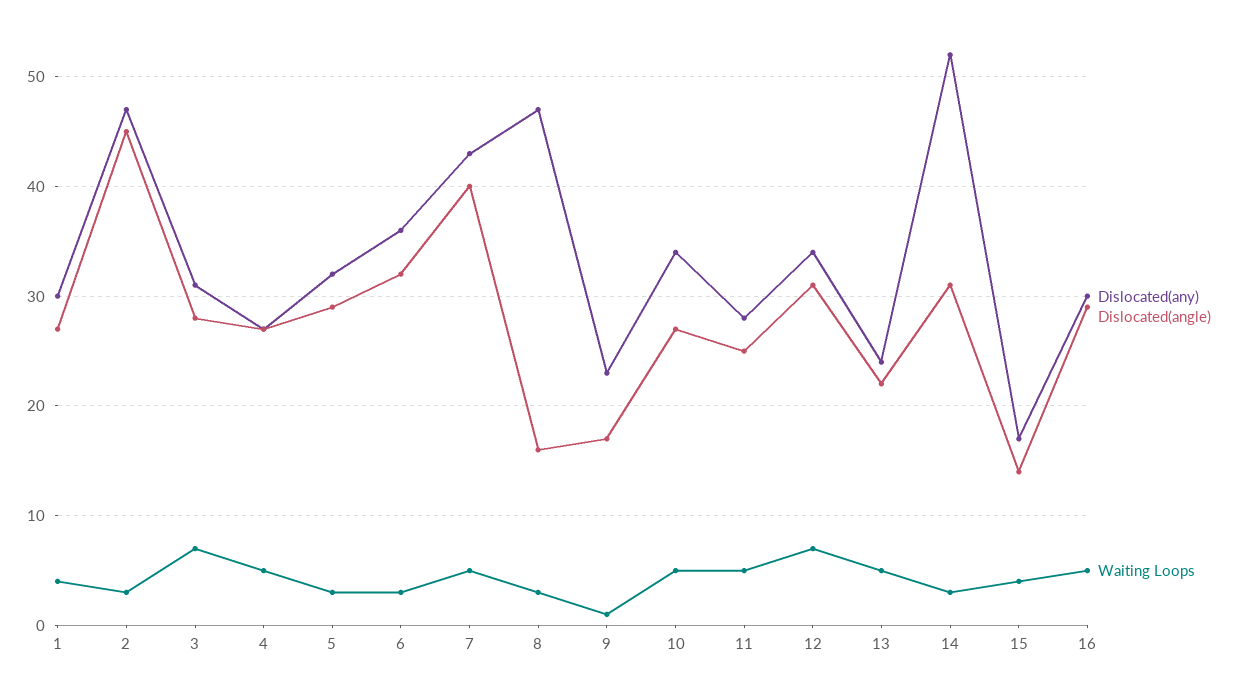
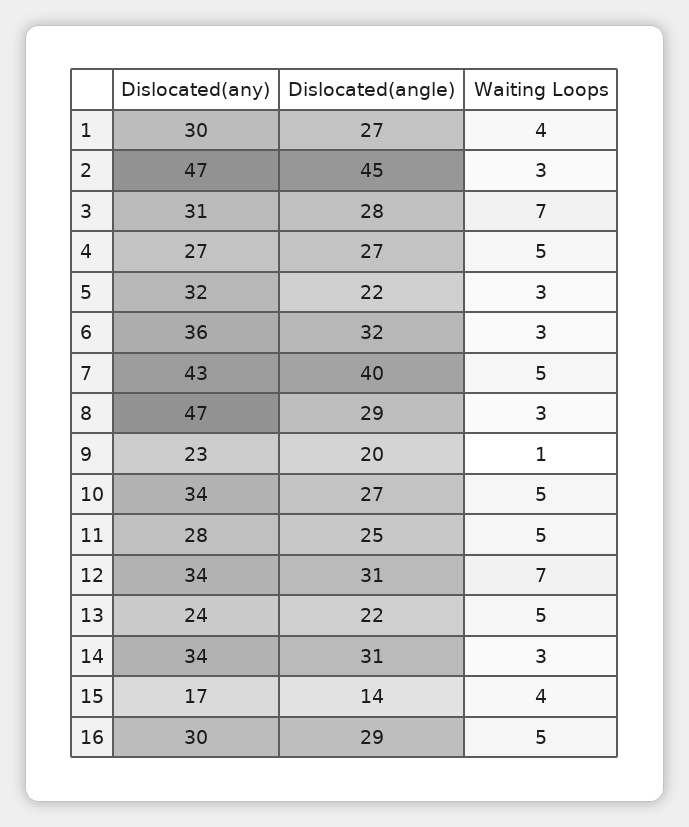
Dislocated(angle), 5: 29 -> 22
Dislocated(angle), 8: 16 -> 29
Dislocated(angle), 9: 17 -> 20
Dislocated(any), 14: 52 -> 34

